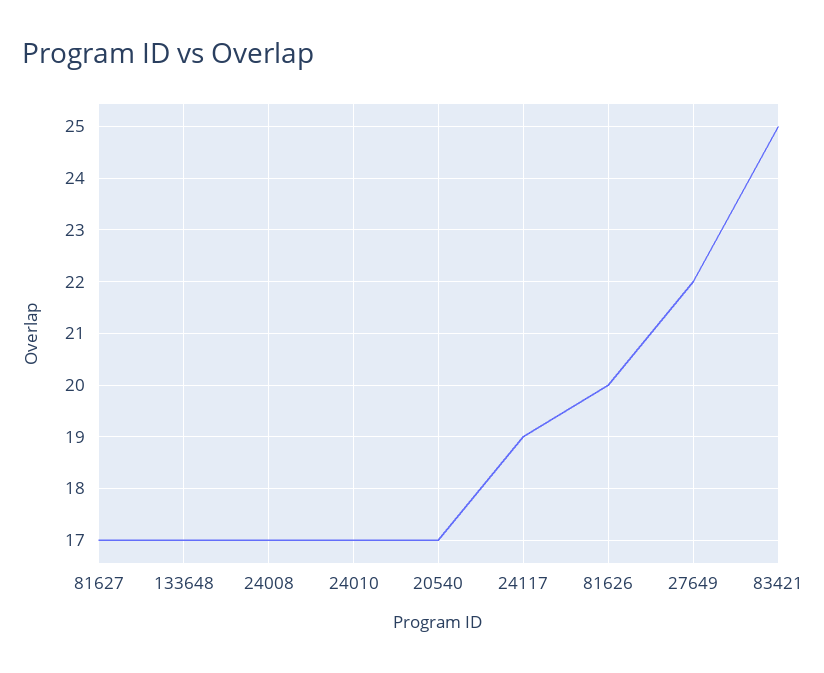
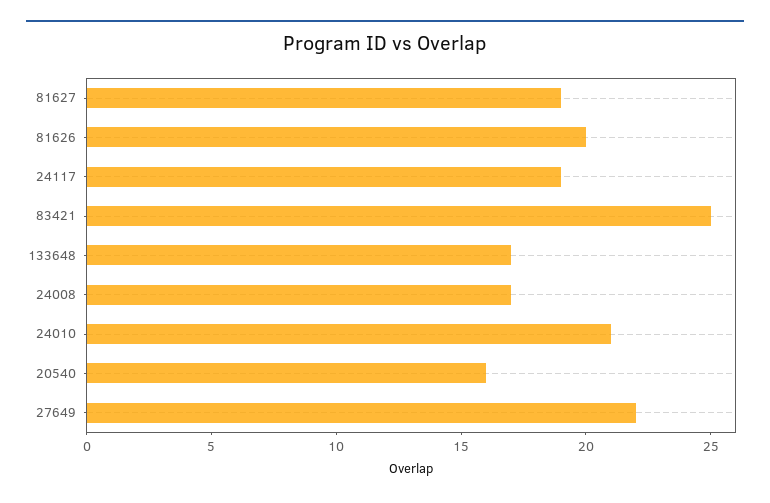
81627: 17 -> 19
24010: 17 -> 21
20540: 17 -> 16

